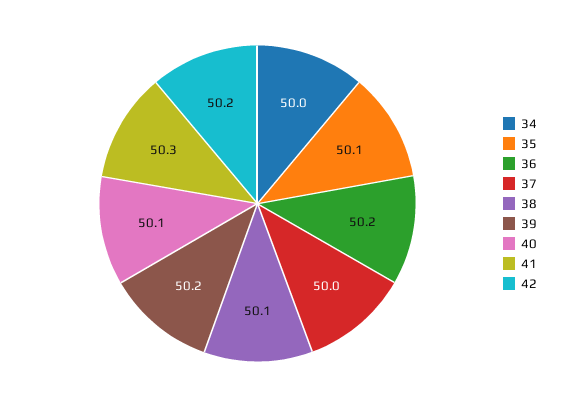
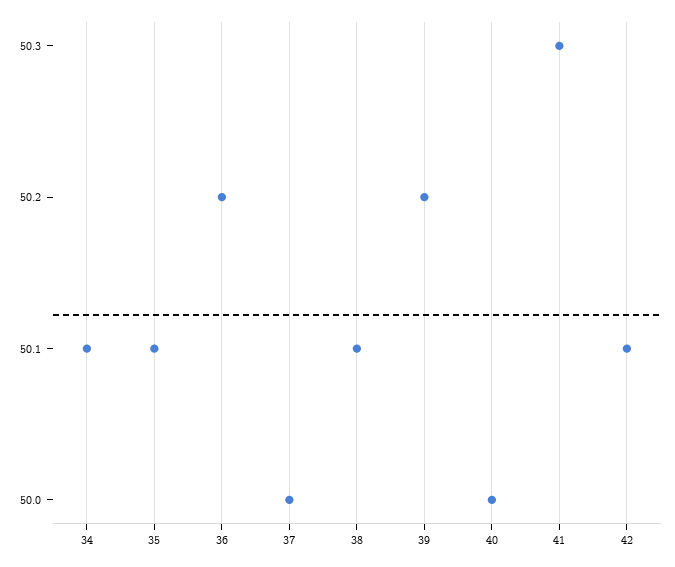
34: 50 -> 50.1
40: 50.1 -> 50
42: 50.2 -> 50.1

